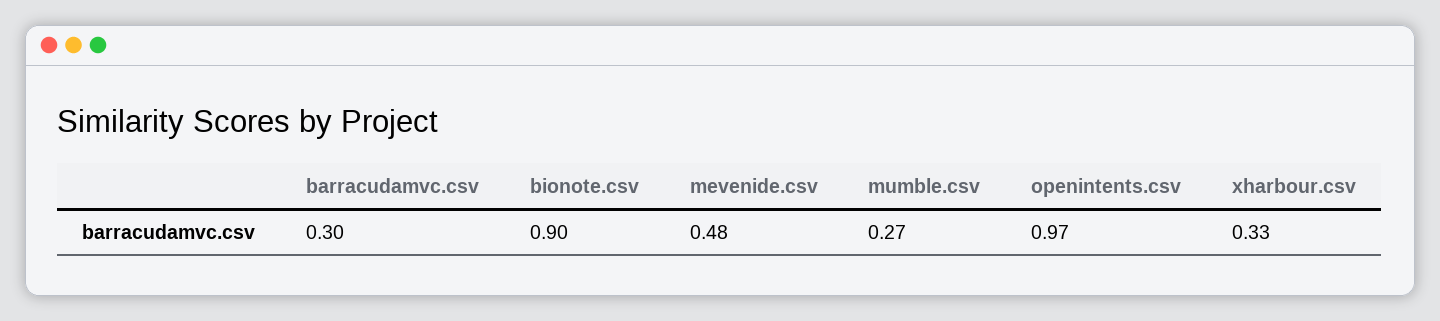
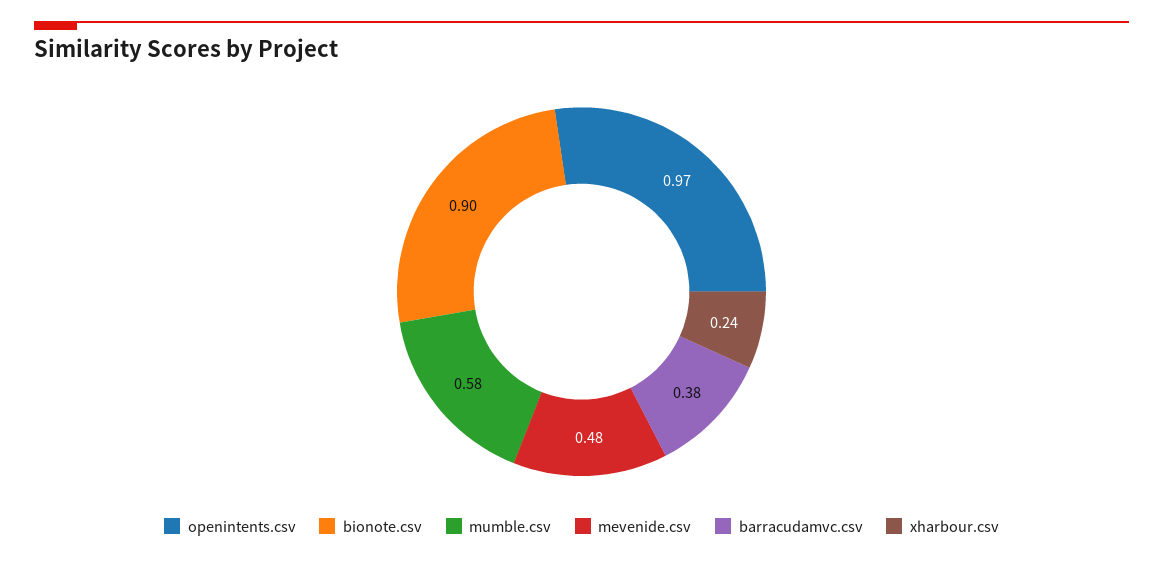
barracudamvc.csv: 0.3 -> 0.38
mumble.csv: 0.27 -> 0.58
xharbour.csv: 0.33 -> 0.24

